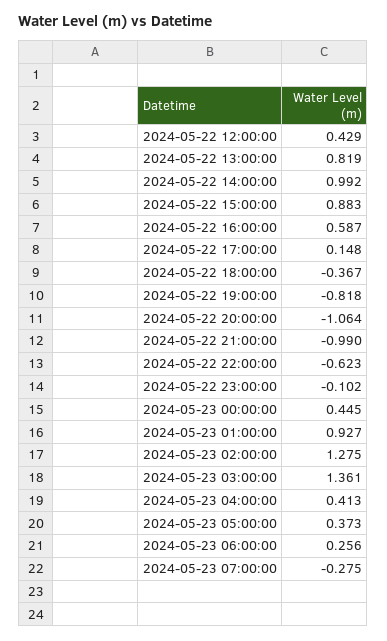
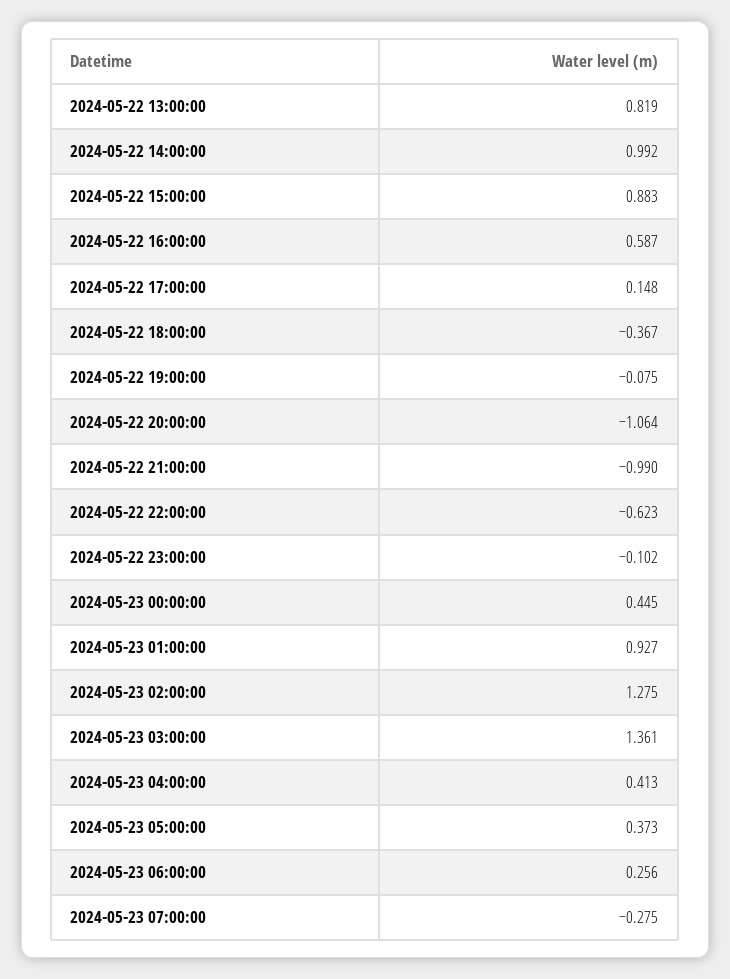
2024-05-22 12:00:00: 0.429 -> none
2024-05-22 19:00:00: -0.818 -> -0.075

